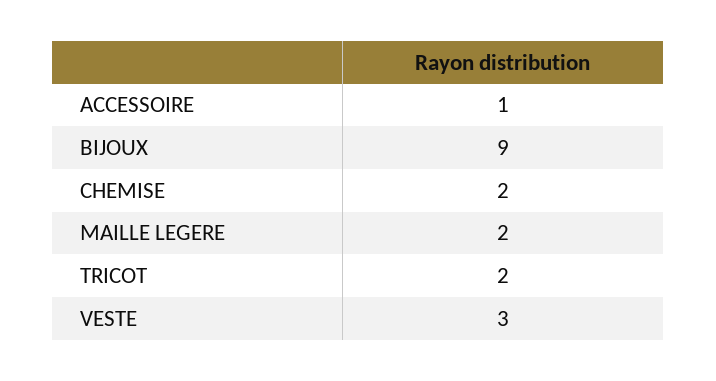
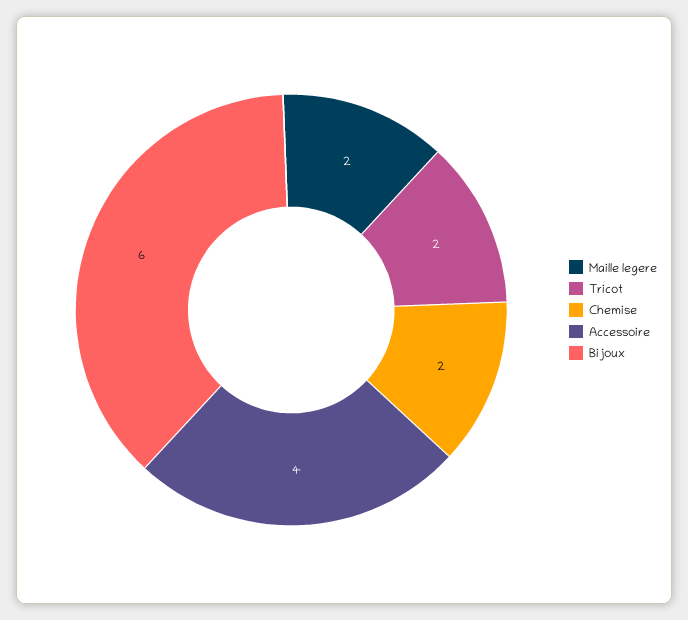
ACCESSOIRE: 1 -> 4
BIJOUX: 9 -> 6
VESTE: 3 -> none

